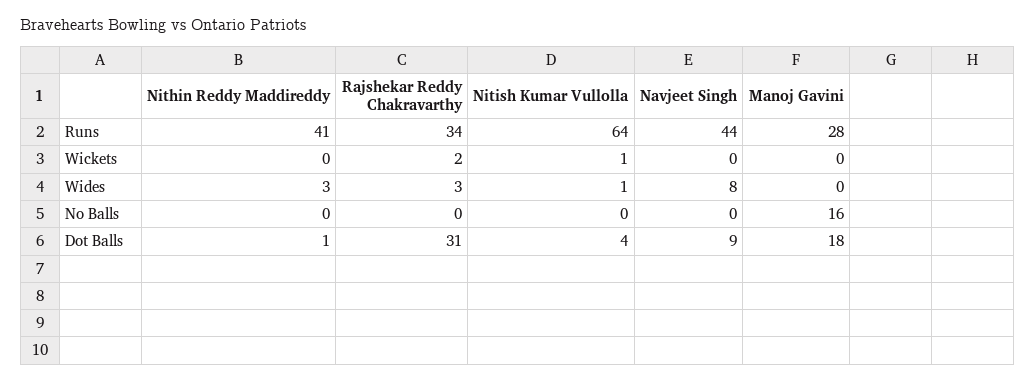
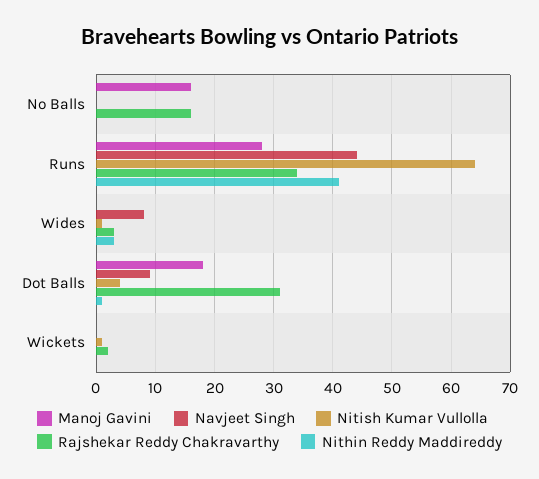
Rajshekar Reddy Chakravarthy, No Balls: 0 -> 15

